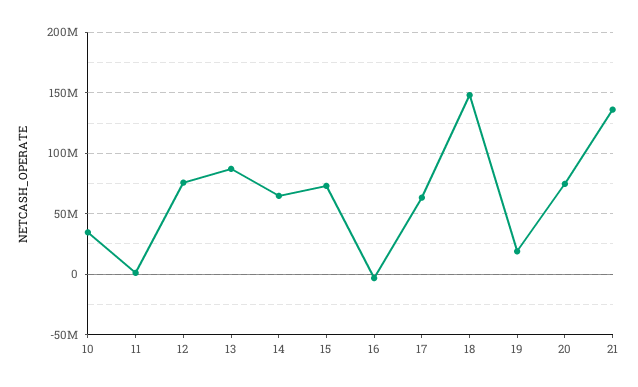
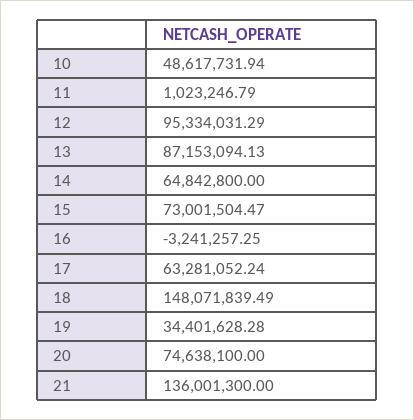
10: 35000000 -> 48617731.94
12: 75000000 -> 95334031.29
19: 20000000 -> 34401628.28

